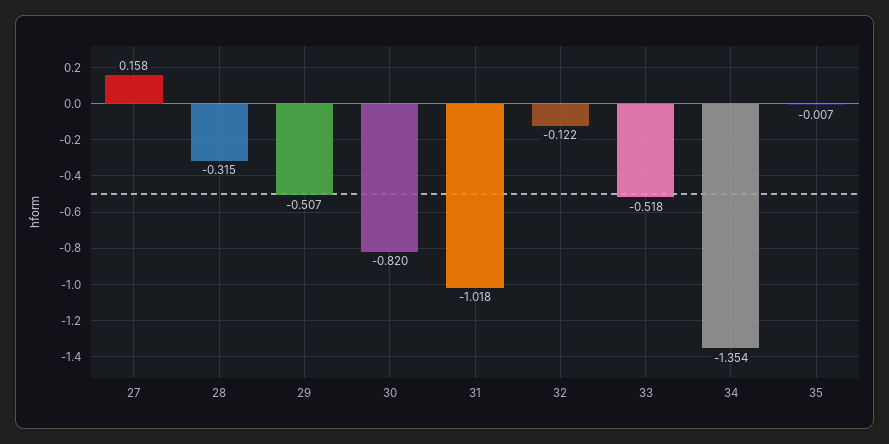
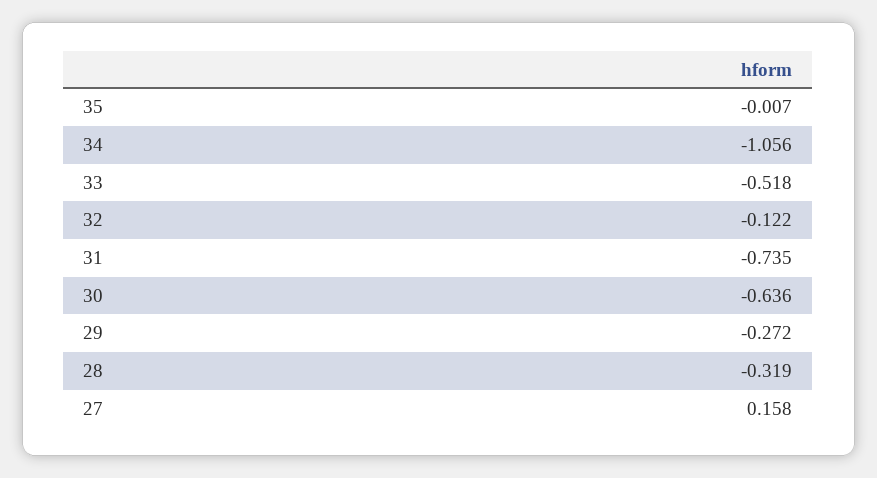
28: -0.315 -> -0.319
29: -0.507 -> -0.272
30: -0.82 -> -0.636
31: -1.018 -> -0.735
34: -1.354 -> -1.056

